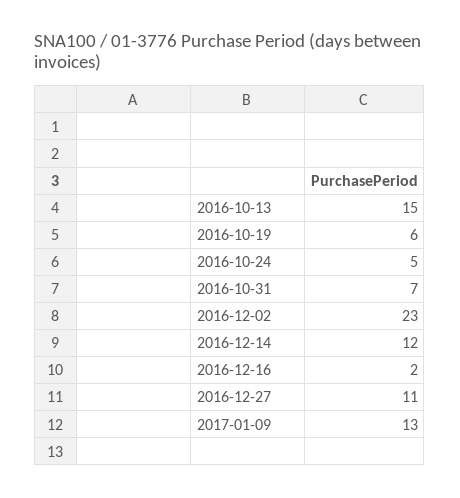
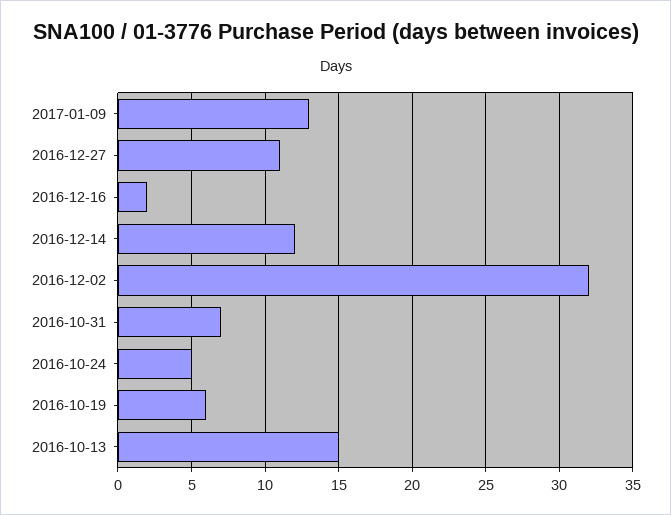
2016-12-02: 23 -> 32

